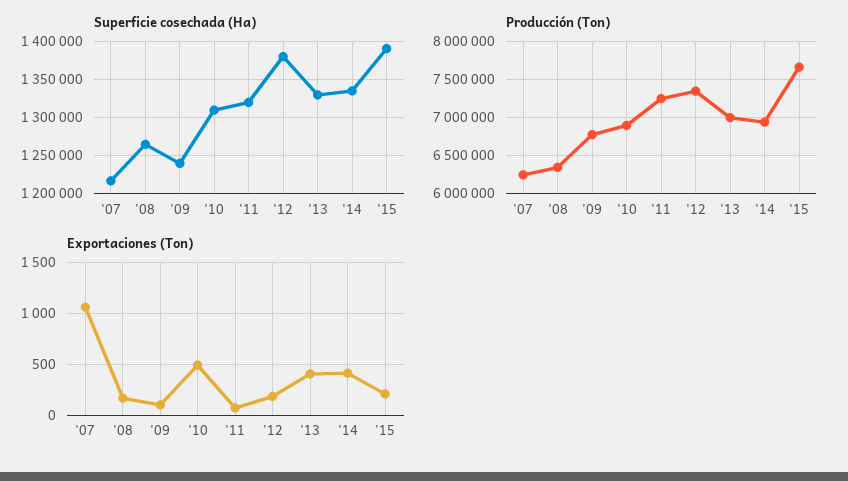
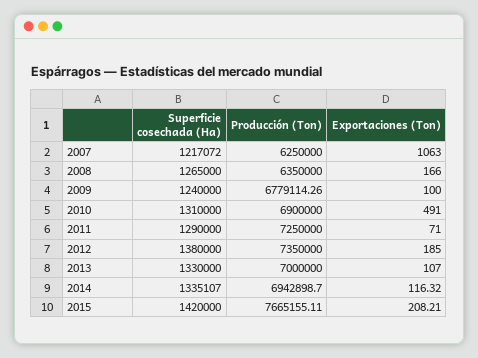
Superficie cosechada (Ha), '11: 1320000 -> 1290000
Superficie cosechada (Ha), '15: 1390000 -> 1420000
Exportaciones (Ton), '13: 400 -> 107
Exportaciones (Ton), '14: 400 -> 116.32

